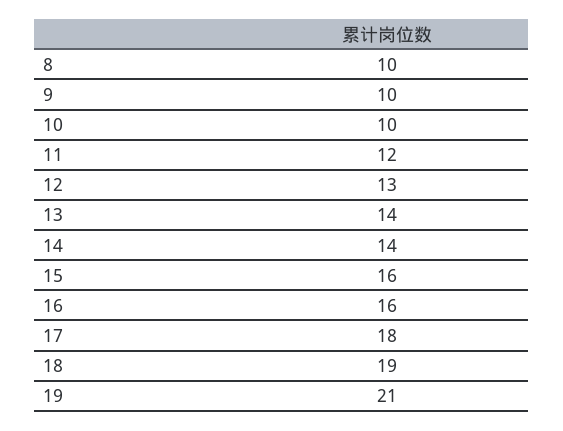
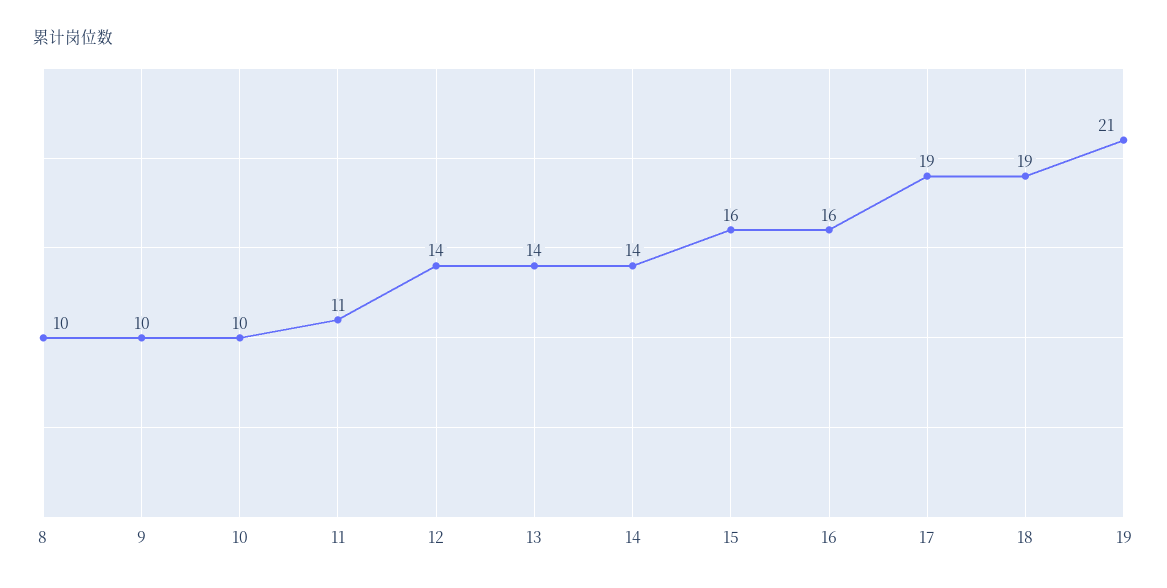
11: 12 -> 11
12: 13 -> 14
17: 18 -> 19

